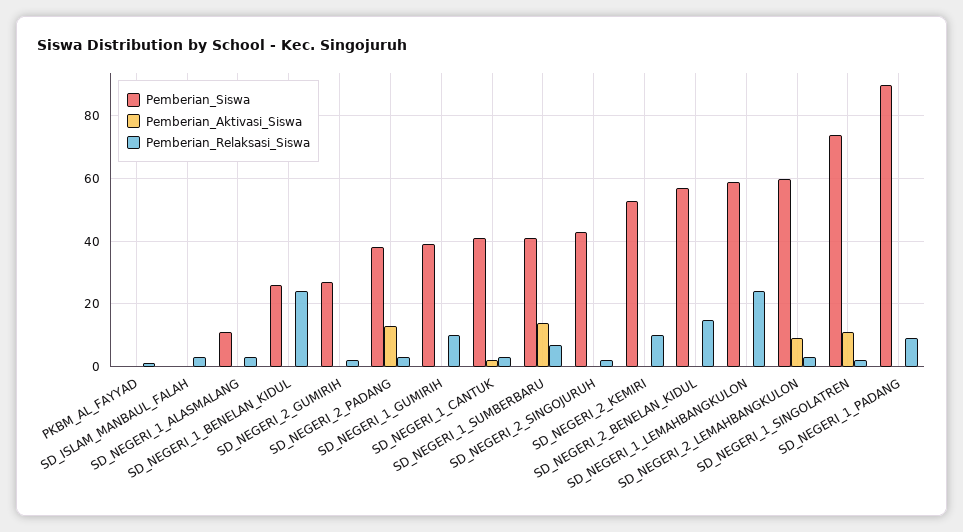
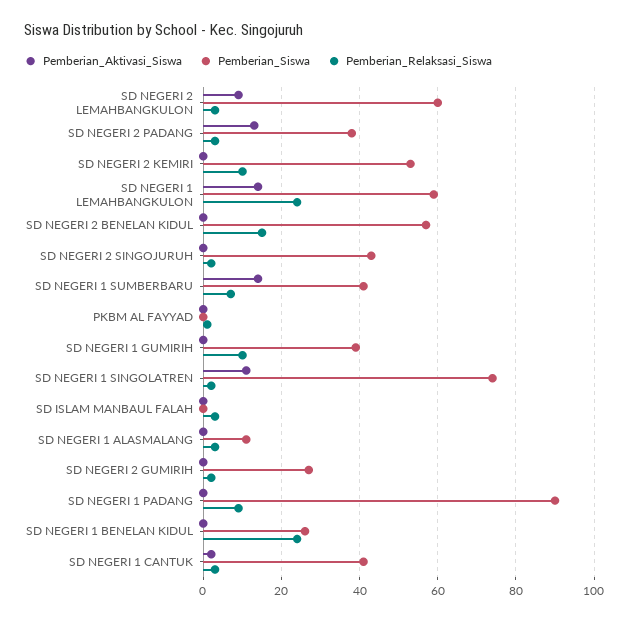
Pemberian_Aktivasi_Siswa, SD_NEGERI_1_LEMAHBANGKULON: 0 -> 15

